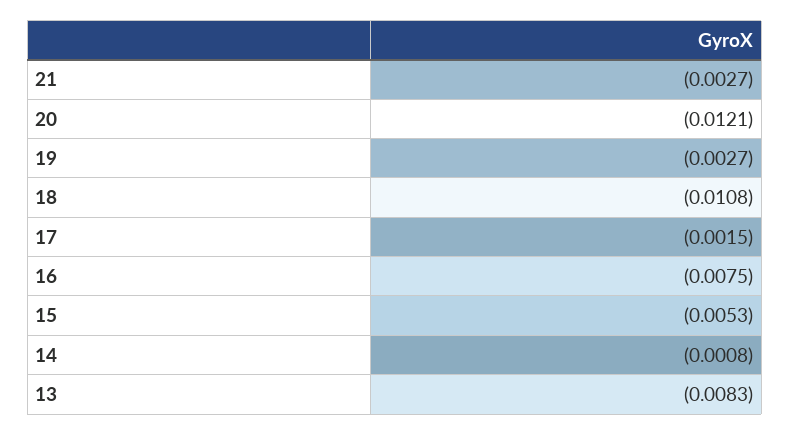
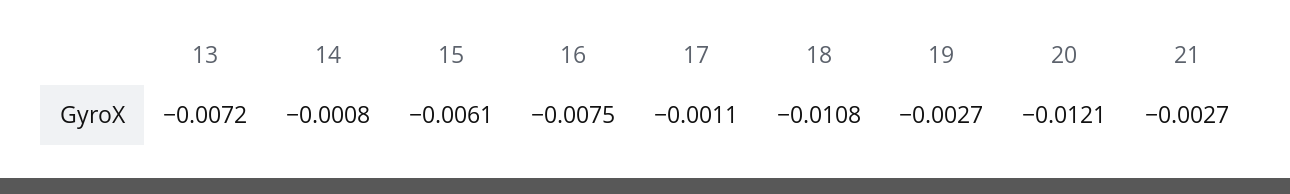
17: -0.0015 -> -0.0011
15: -0.0053 -> -0.0061
13: -0.0083 -> -0.0072

